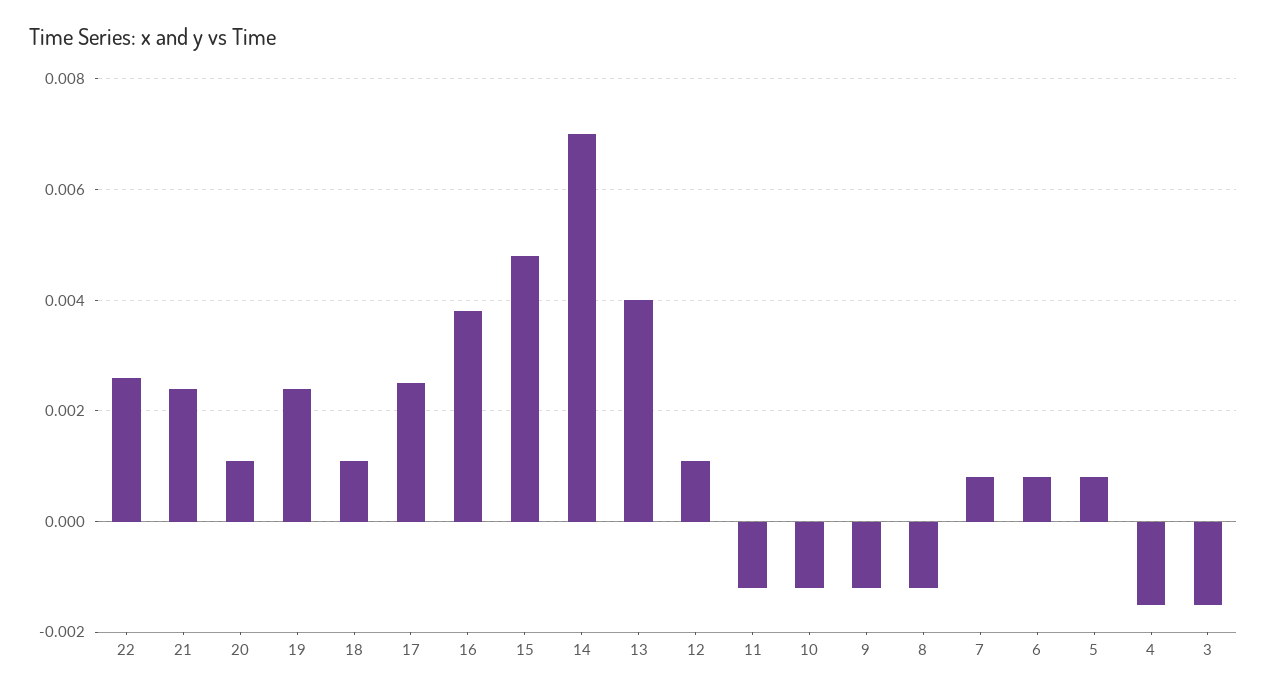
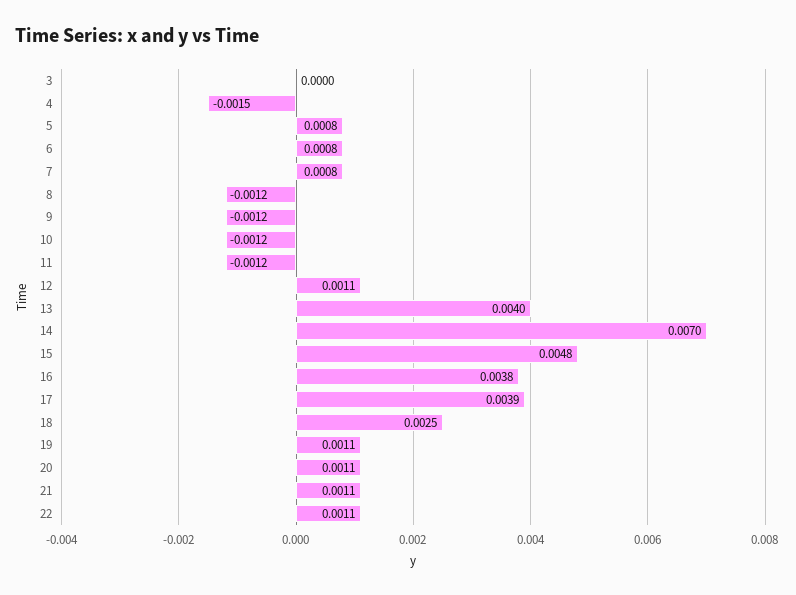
22: 0.0025 -> 0.0011
21: 0.0025 -> 0.0011
19: 0.0025 -> 0.0011
18: 0.001 -> 0.0025
17: 0.0025 -> 0.0039
3: -0.0015 -> 0

